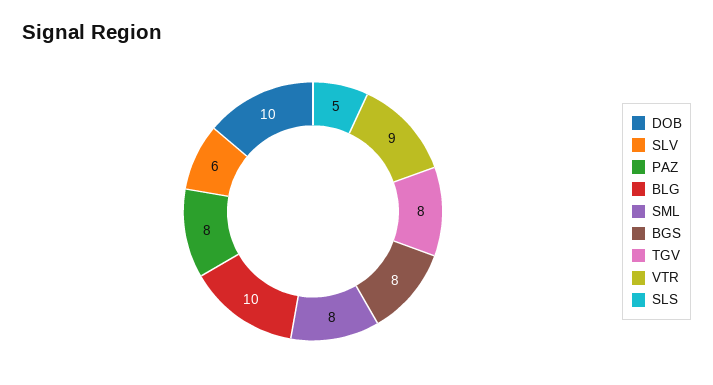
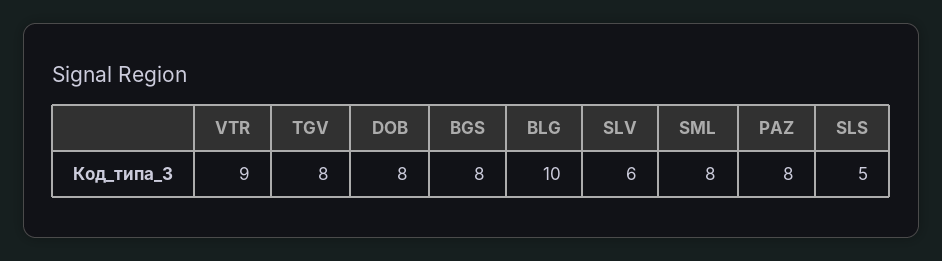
DOB: 10 -> 8

